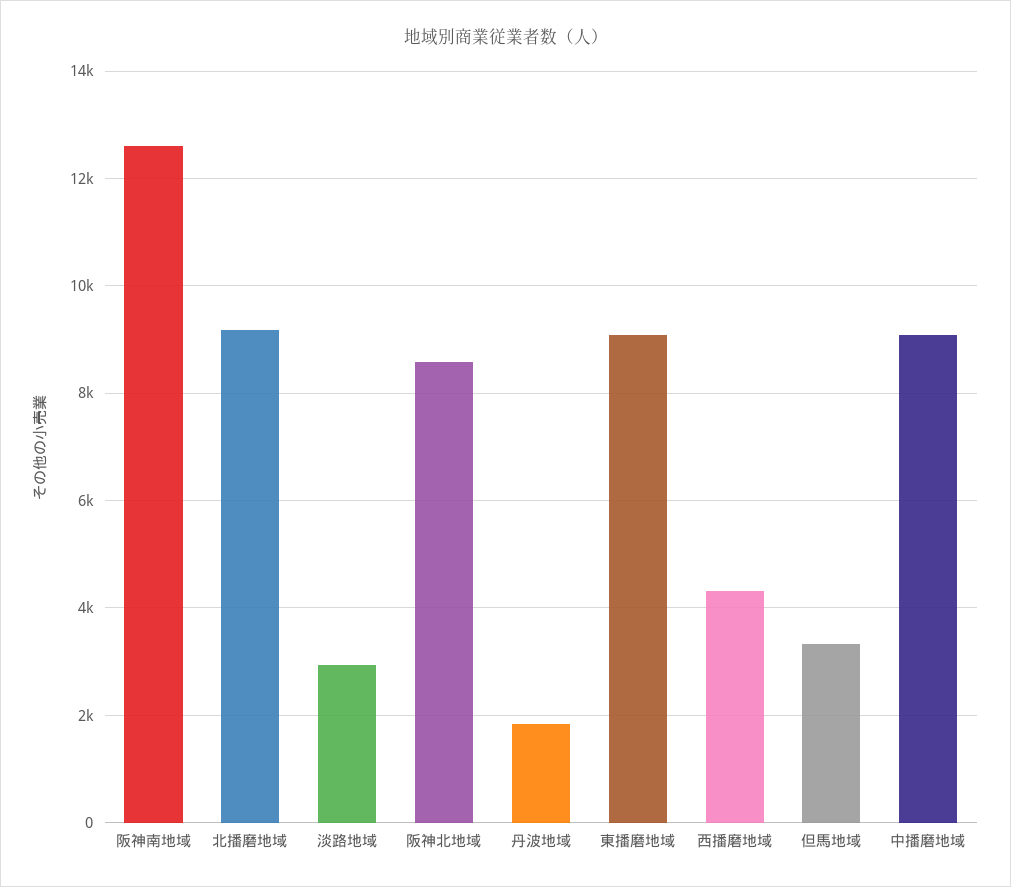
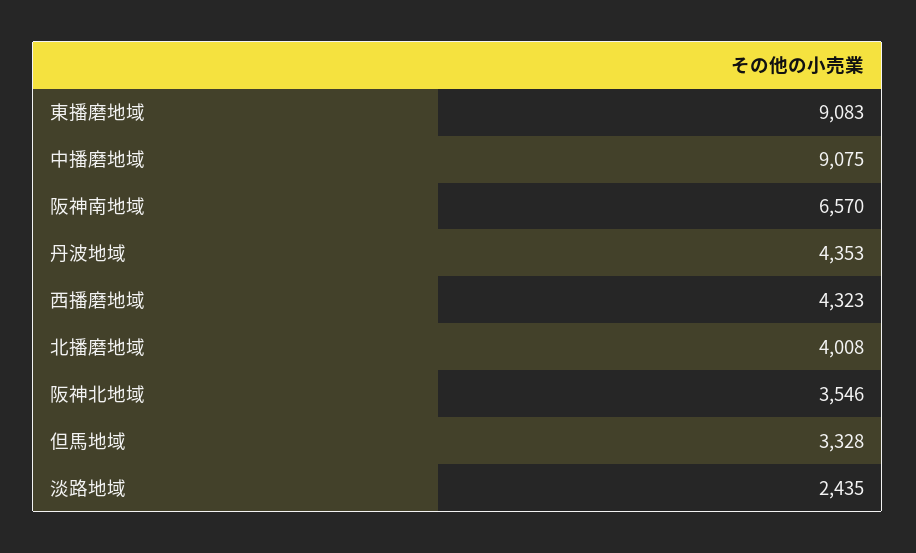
阪神南地域: 12600 -> 6570
北播磨地域: 9200 -> 4008
淡路地域: 3000 -> 2435
阪神北地域: 8600 -> 3546
丹波地域: 1800 -> 4353

